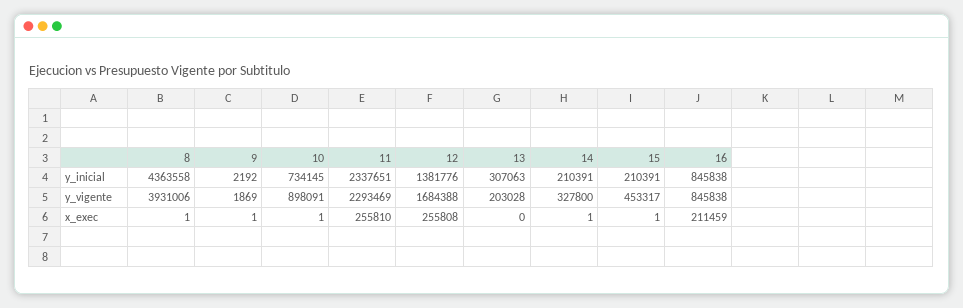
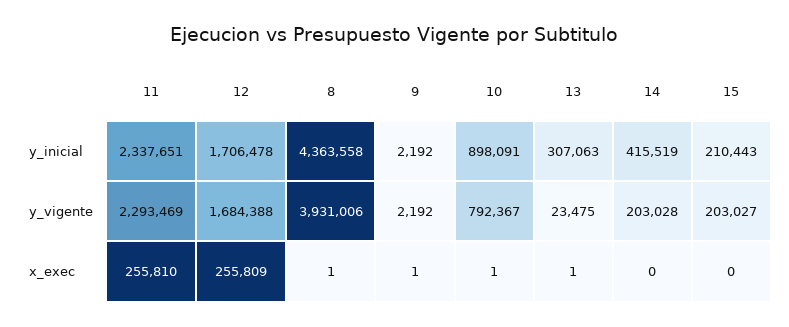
10, y_inicial: 734145 -> 898091
12, y_inicial: 1381776 -> 1706478
14, y_inicial: 210391 -> 415519
15, y_inicial: 210391 -> 210443
16, y_inicial: 845838 -> none
9, y_vigente: 1869 -> 2192
10, y_vigente: 898091 -> 792367
13, y_vigente: 203028 -> 23475
14, y_vigente: 327800 -> 203028
15, y_vigente: 453317 -> 203027
16, y_vigente: 845838 -> none
12, x_exec: 255808 -> 255809
13, x_exec: 0 -> 1
14, x_exec: 1 -> 0
15, x_exec: 1 -> 0
16, x_exec: 211459 -> none

